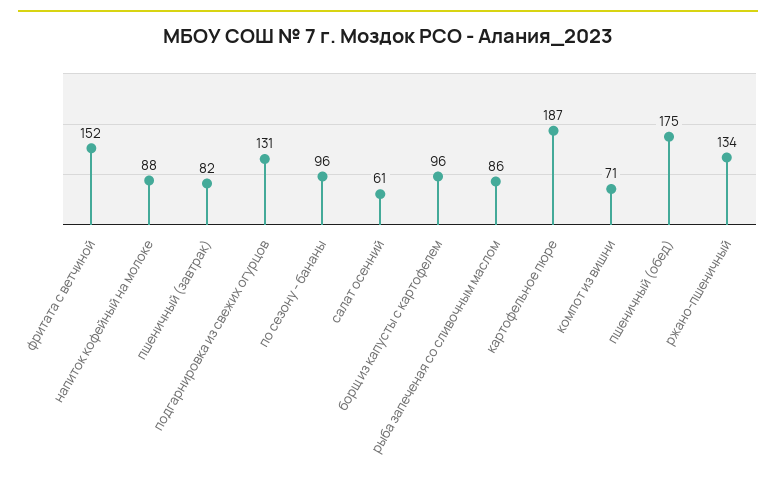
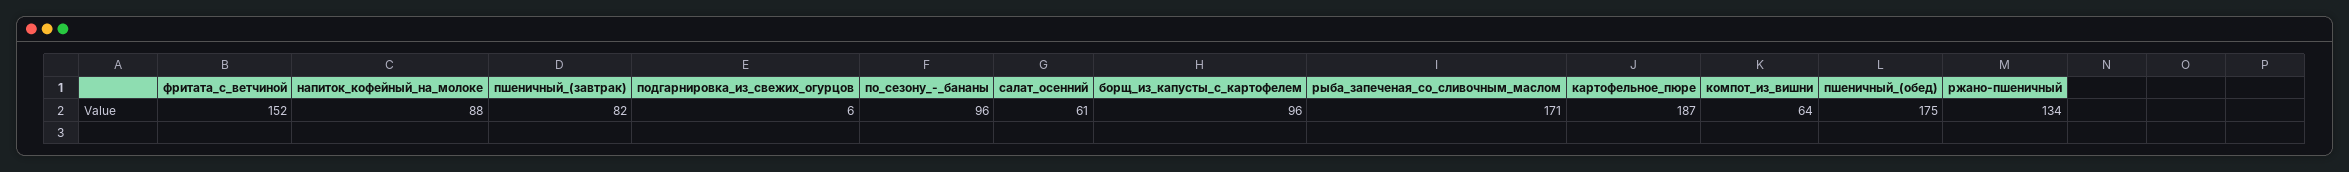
подгарнировка из свежих огурцов: 131 -> 6
рыба запеченая со сливочным маслом: 86 -> 171
компот из вишни: 71 -> 64

